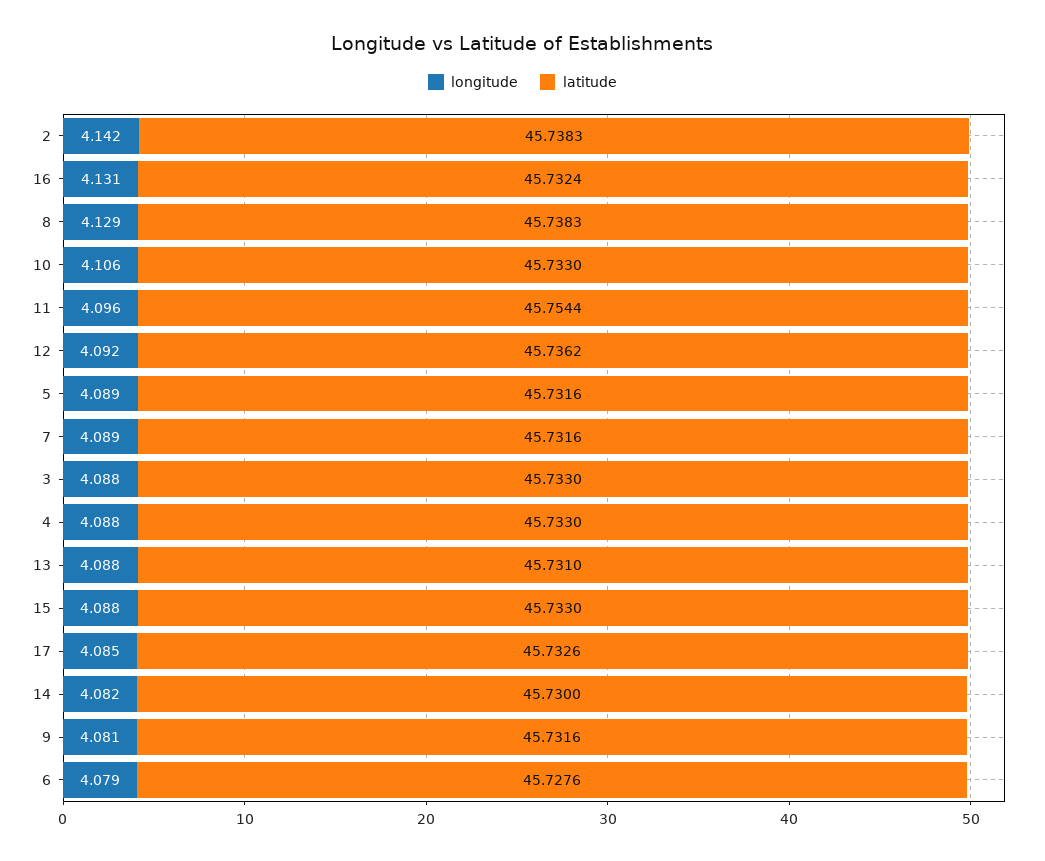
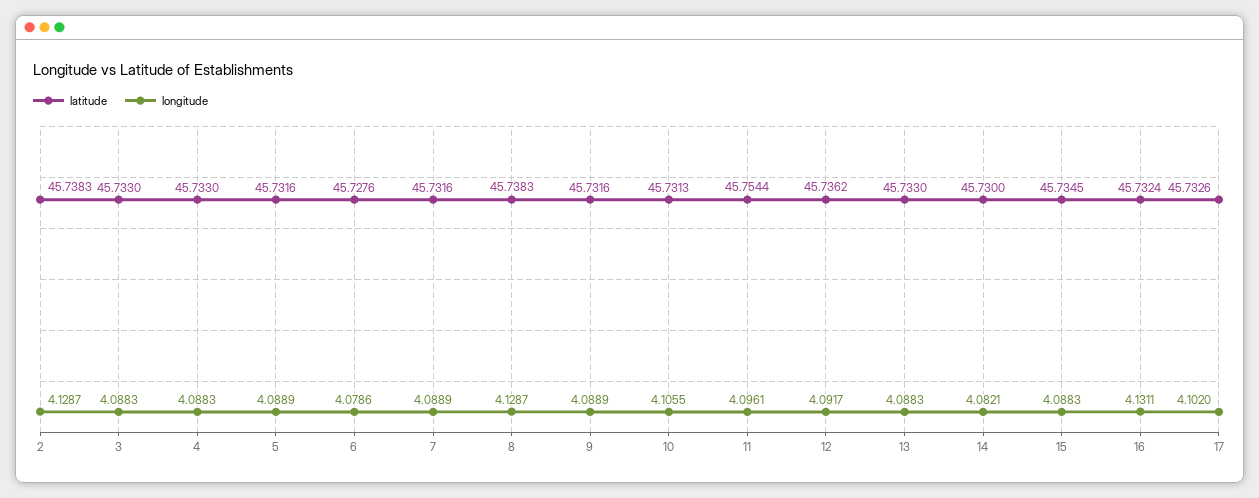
longitude, 2: 4.142 -> 4.1287
latitude, 10: 45.733 -> 45.7313
latitude, 13: 45.731 -> 45.733
latitude, 15: 45.733 -> 45.7345
longitude, 17: 4.085 -> 4.102
longitude, 9: 4.081 -> 4.0889

